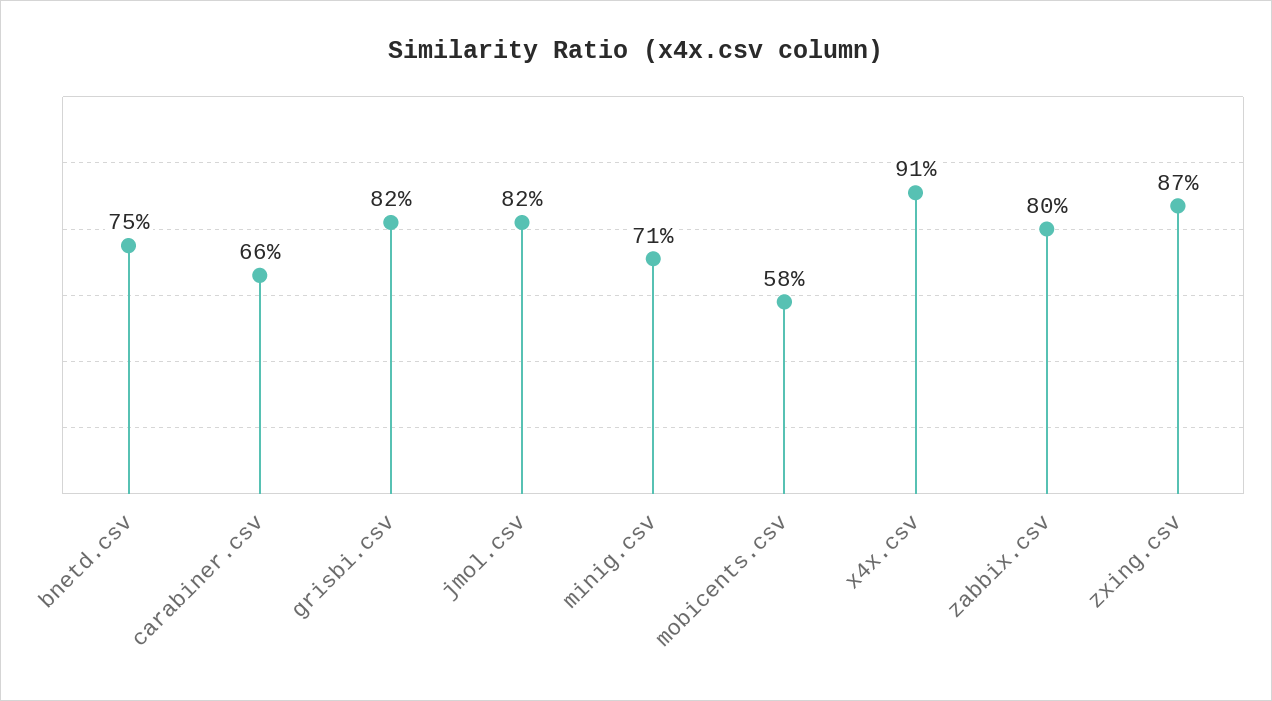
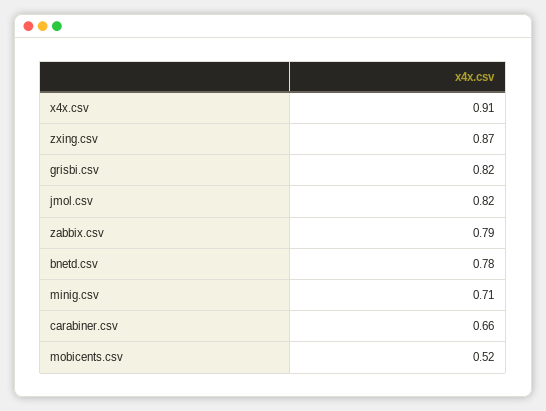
bnetd.csv: 0.75 -> 0.78
mobicents.csv: 0.58 -> 0.52
zabbix.csv: 0.8 -> 0.79

